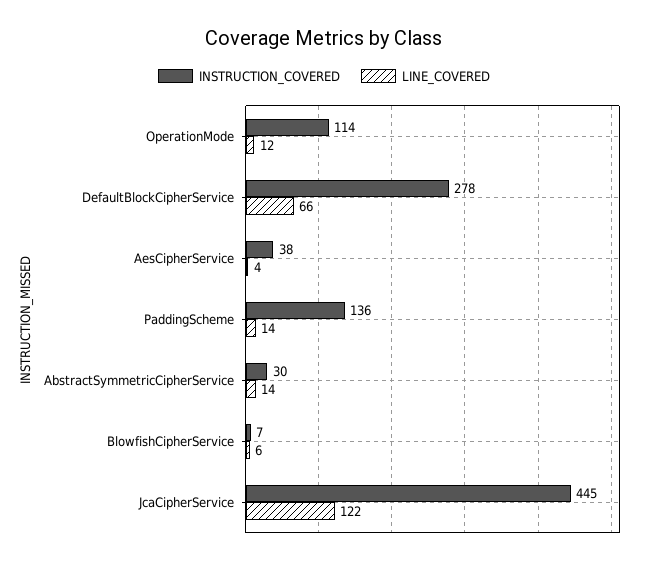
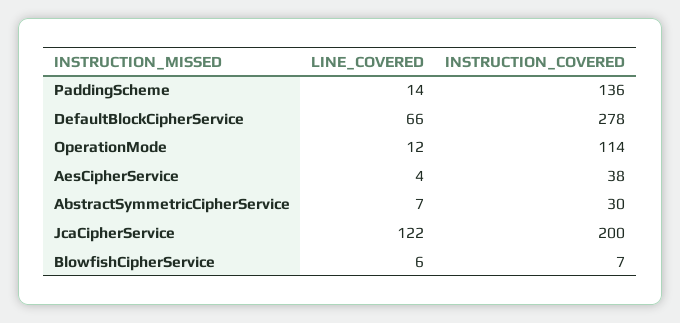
LINE_COVERED, AbstractSymmetricCipherService: 14 -> 7
INSTRUCTION_COVERED, JcaCipherService: 445 -> 200

